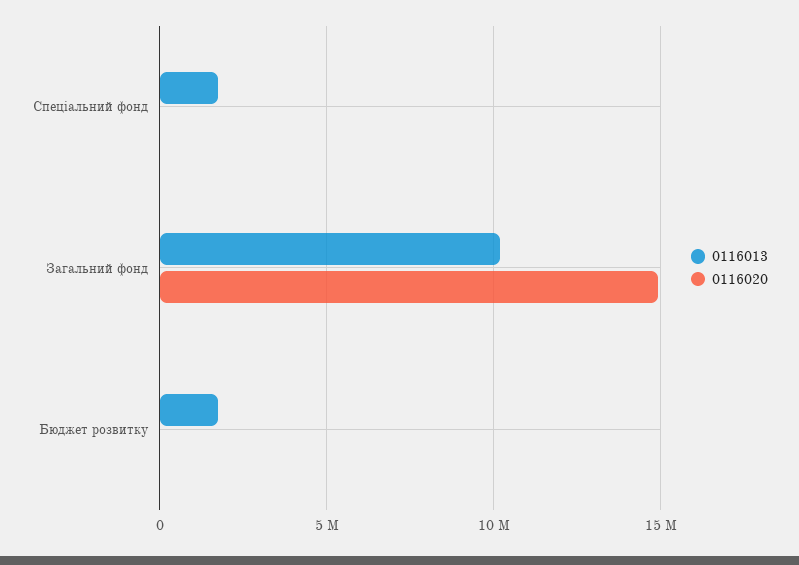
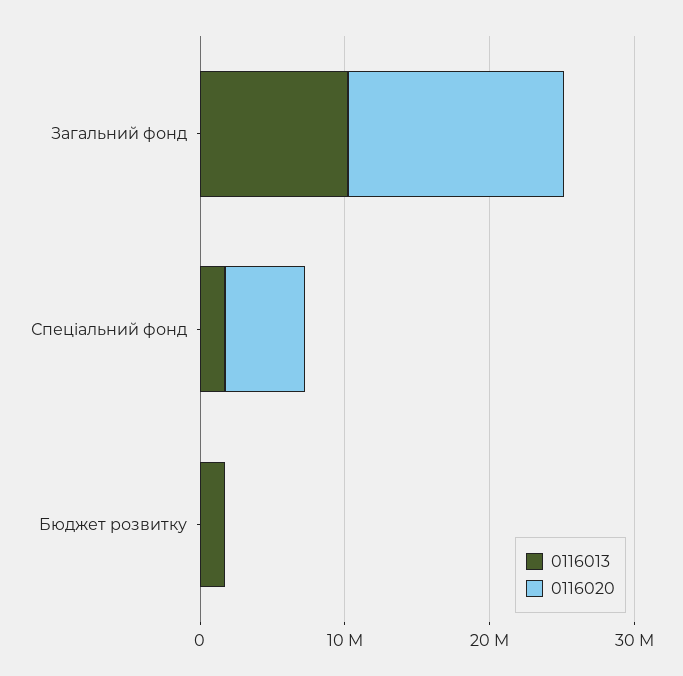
0116020, Спеціальний фонд: 0 -> 6000000

